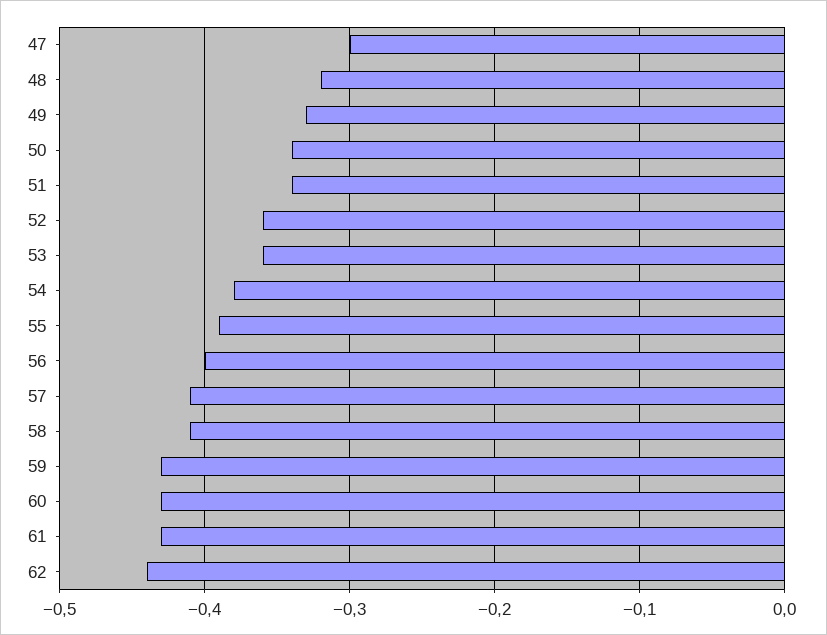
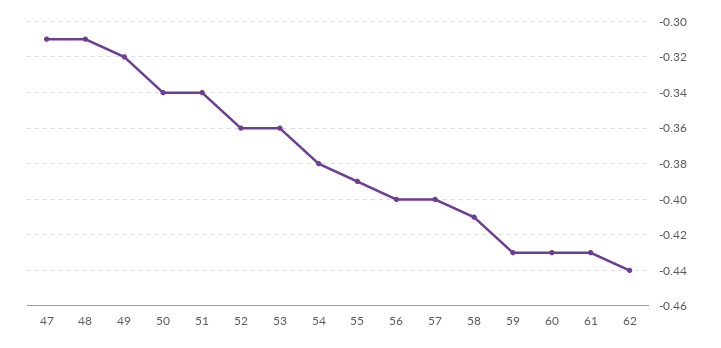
47: -0.3 -> -0.31
48: -0.32 -> -0.31
49: -0.33 -> -0.32
57: -0.41 -> -0.4

